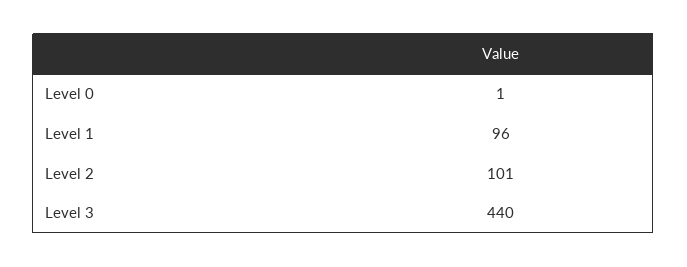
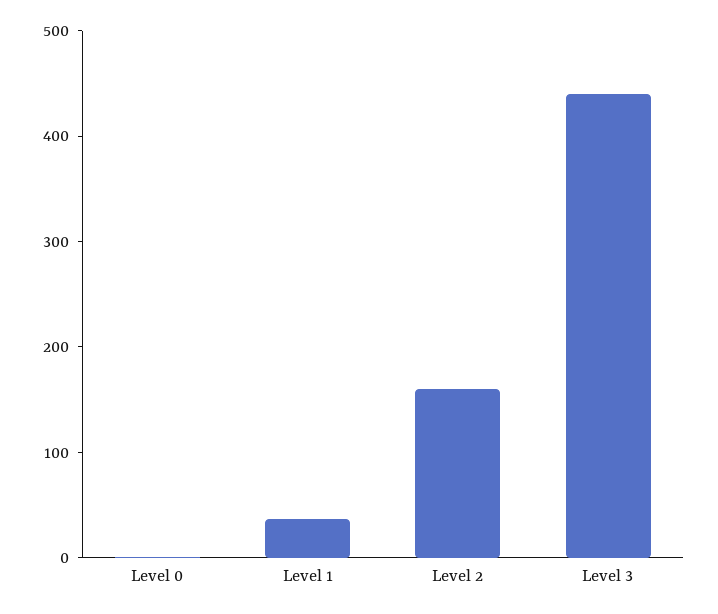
Level 1: 96 -> 40
Level 2: 101 -> 160

